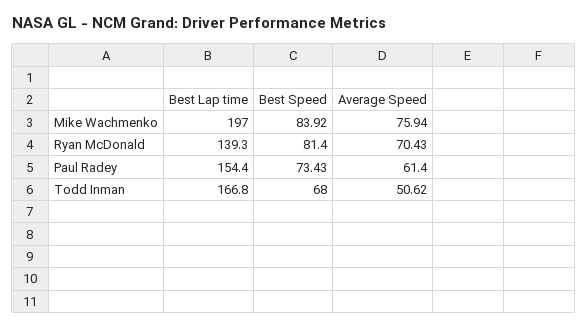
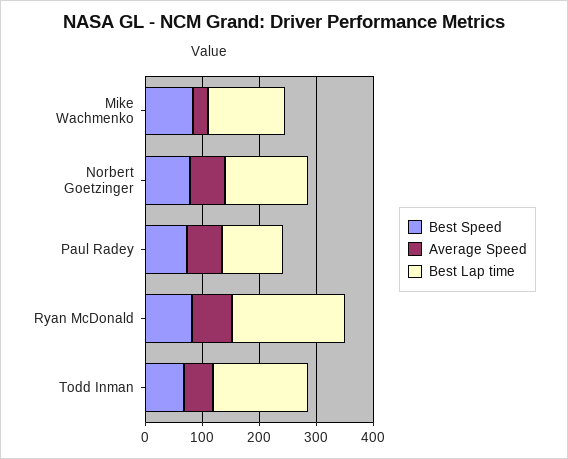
Best Lap time, Mike Wachmenko: 197 -> 140
Average Speed, Mike Wachmenko: 75.94 -> 20
Best Lap time, Ryan McDonald: 139.3 -> 200
Best Lap time, Paul Radey: 154.4 -> 100
Best Speed, Norbert Goetzinger: none -> 80
Average Speed, Norbert Goetzinger: none -> 60
Best Lap time, Norbert Goetzinger: none -> 140

